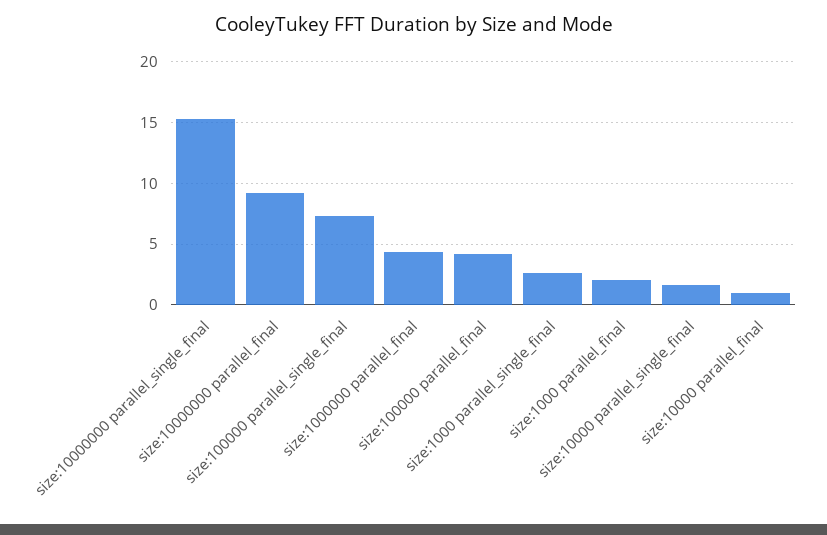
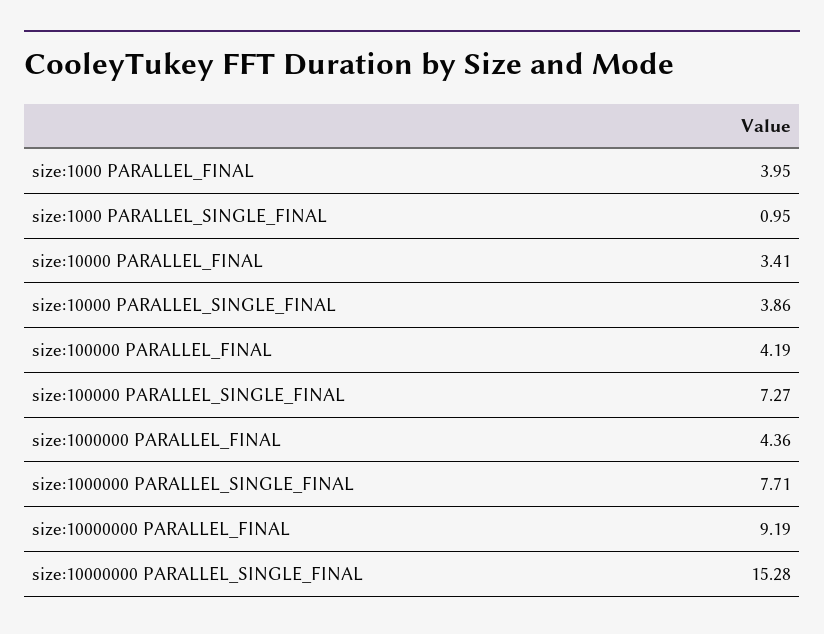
size:1000 parallel_single_final: 2.5 -> 0.95
size:1000 parallel_final: 2 -> 3.95
size:10000 parallel_single_final: 1.5 -> 3.86
size:10000 parallel_final: 1 -> 3.41
size:1000000 PARALLEL_SINGLE_FINAL: none -> 7.71

